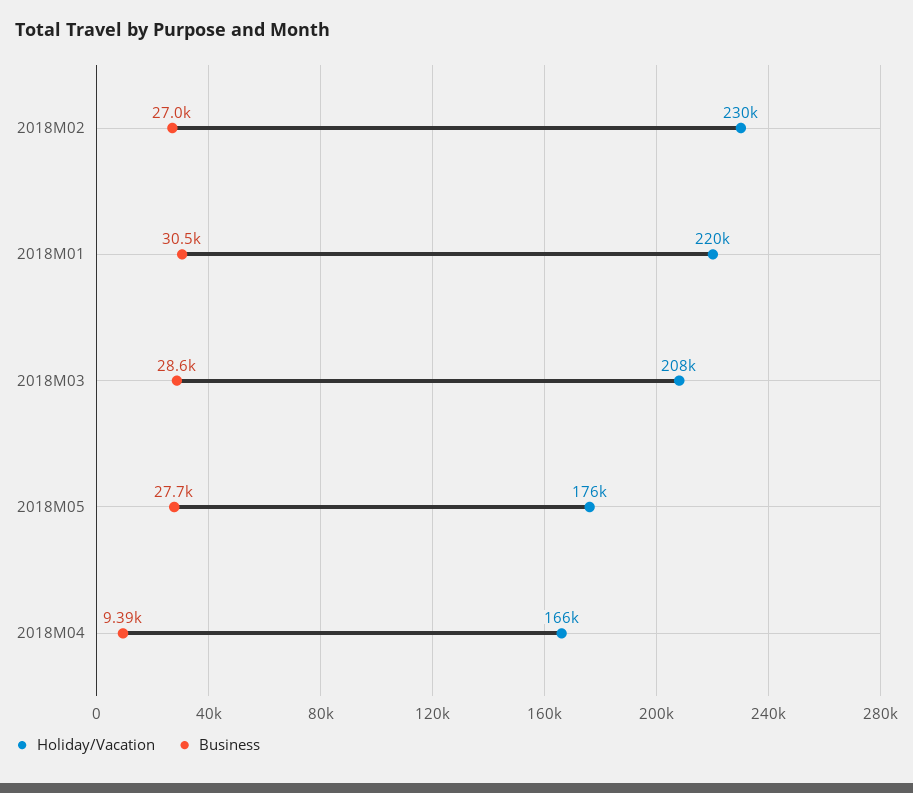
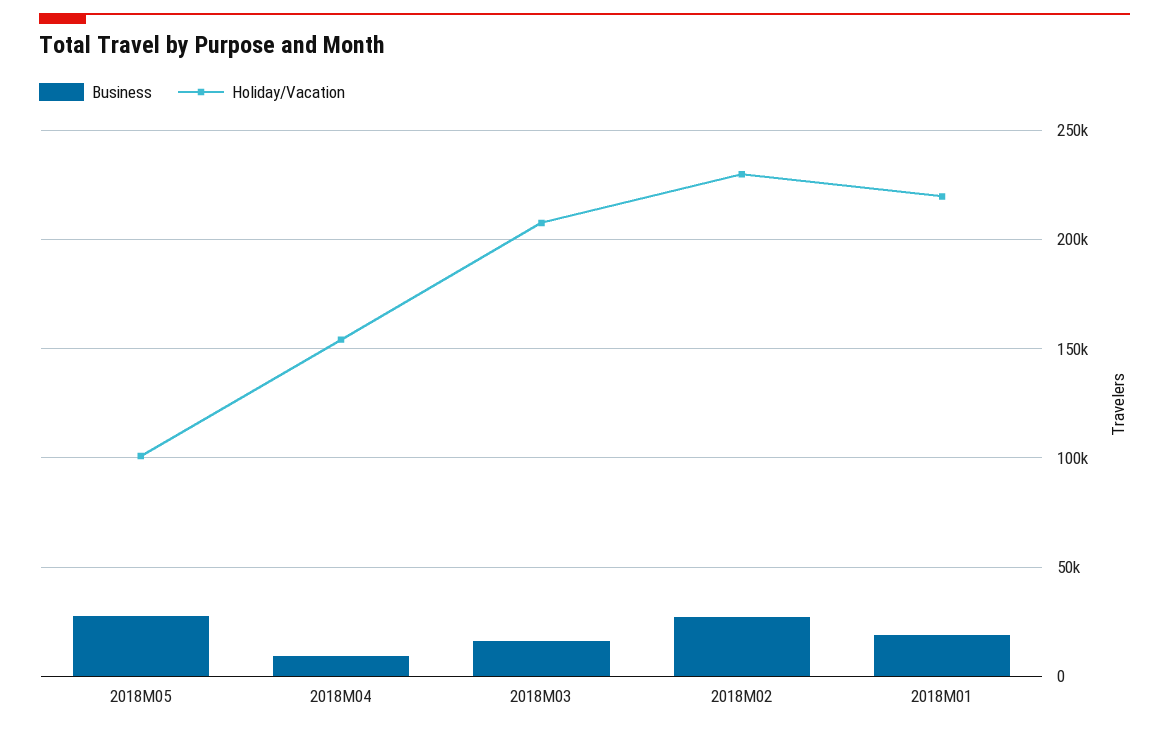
Business, 2018M01: 30500 -> 20000
Business, 2018M03: 28600 -> 15000
Holiday/Vacation, 2018M05: 176000 -> 100000
Holiday/Vacation, 2018M04: 166000 -> 155000

